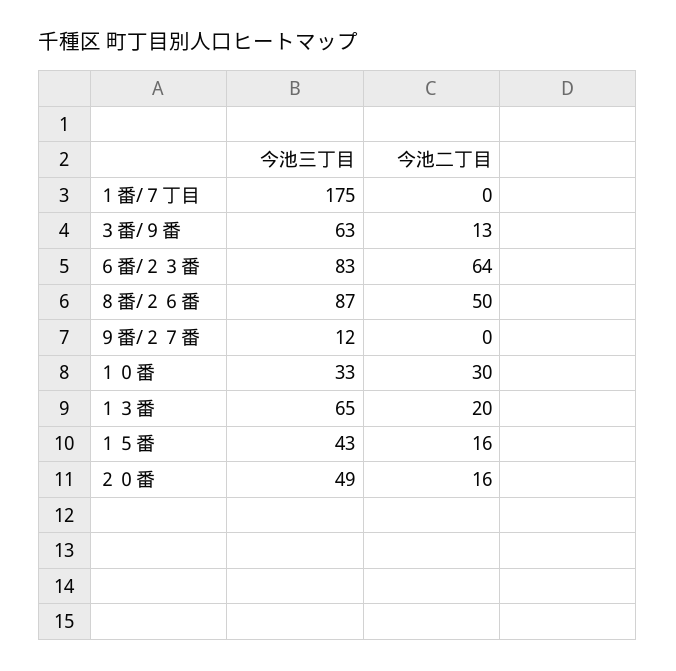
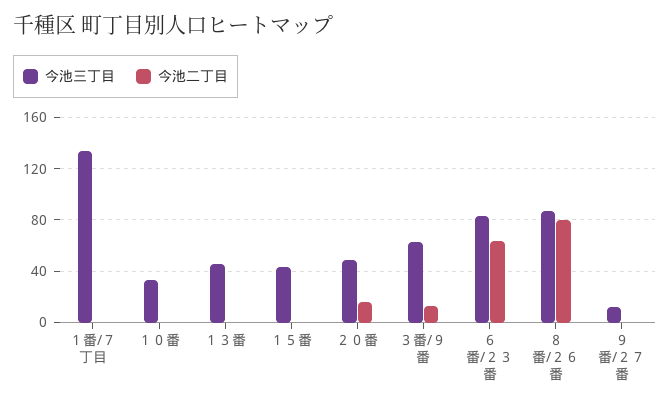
今池三丁目, １番/７丁目: 175 -> 135
今池二丁目, ８番/２６番: 50 -> 80
今池二丁目, １０番: 30 -> 0
今池三丁目, １３番: 65 -> 45
今池二丁目, １３番: 20 -> 0
今池二丁目, １５番: 16 -> 0

